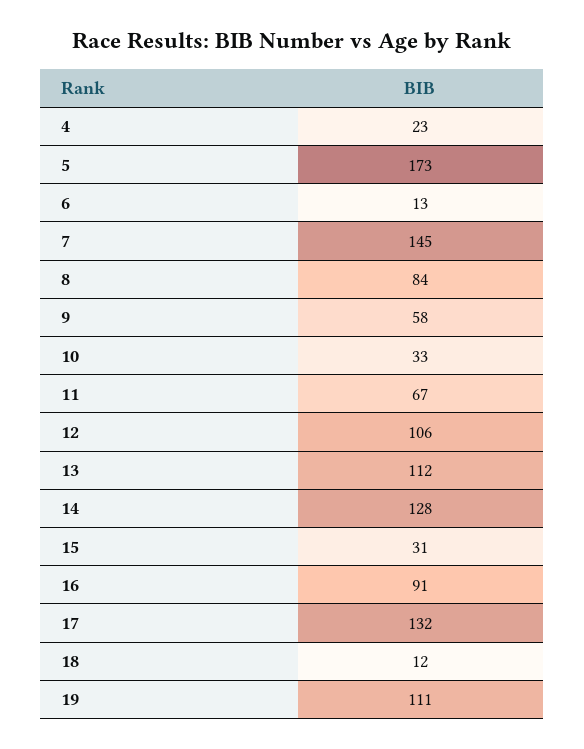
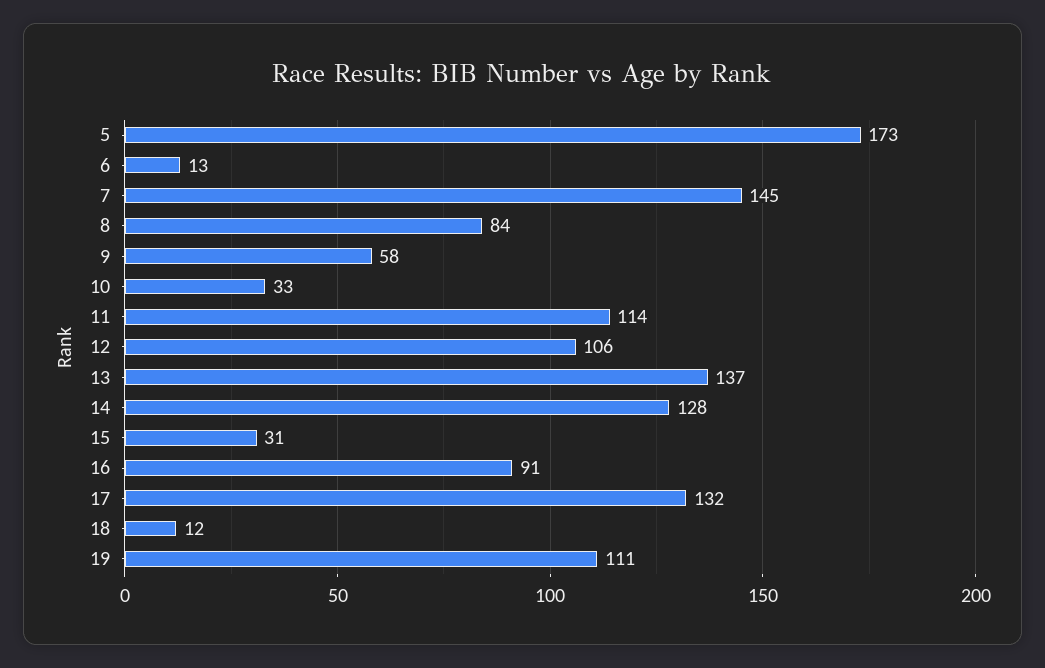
4: 23 -> none
11: 67 -> 114
13: 112 -> 137

